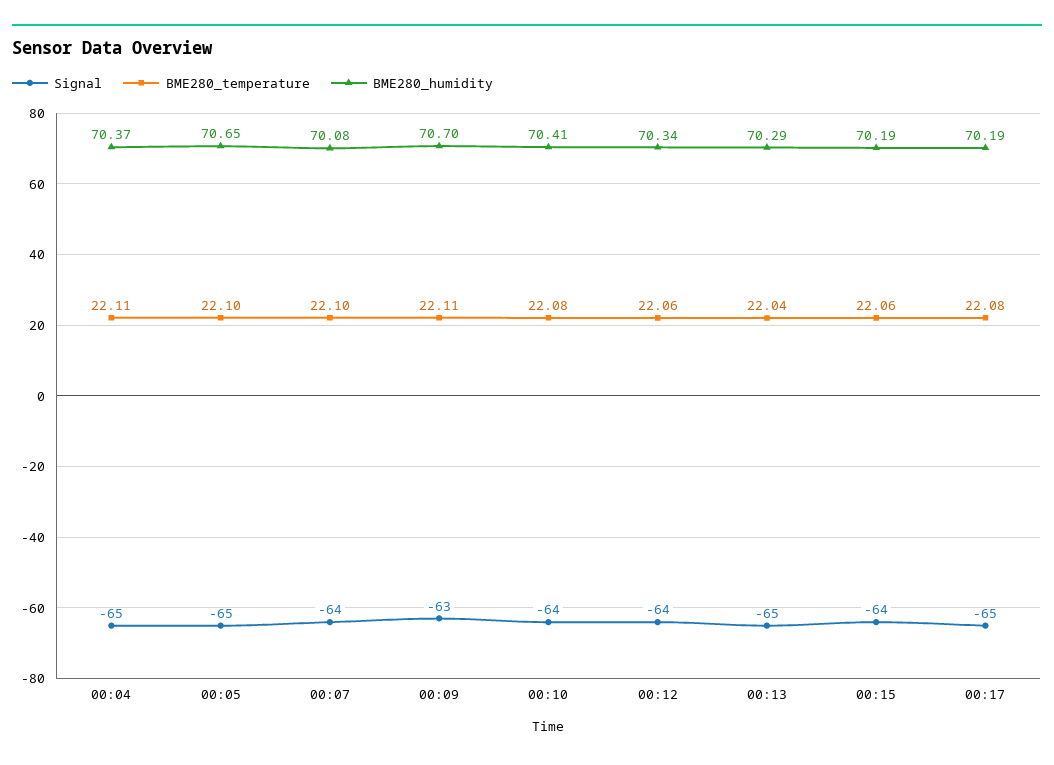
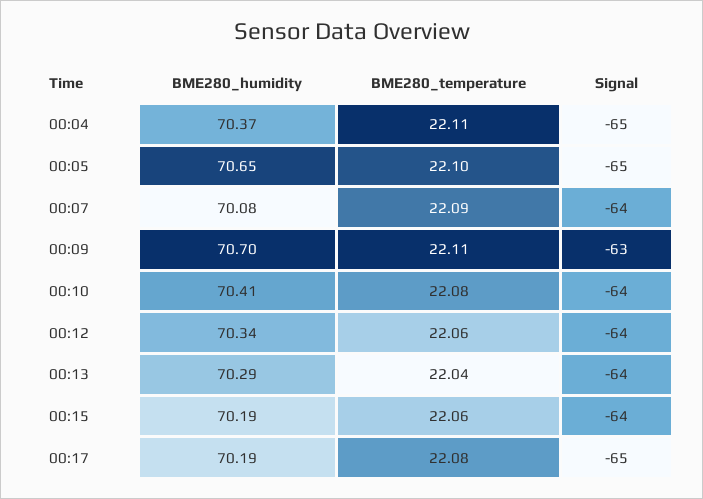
BME280_temperature, 00:07: 22.1 -> 22.09
Signal, 00:13: -65 -> -64

